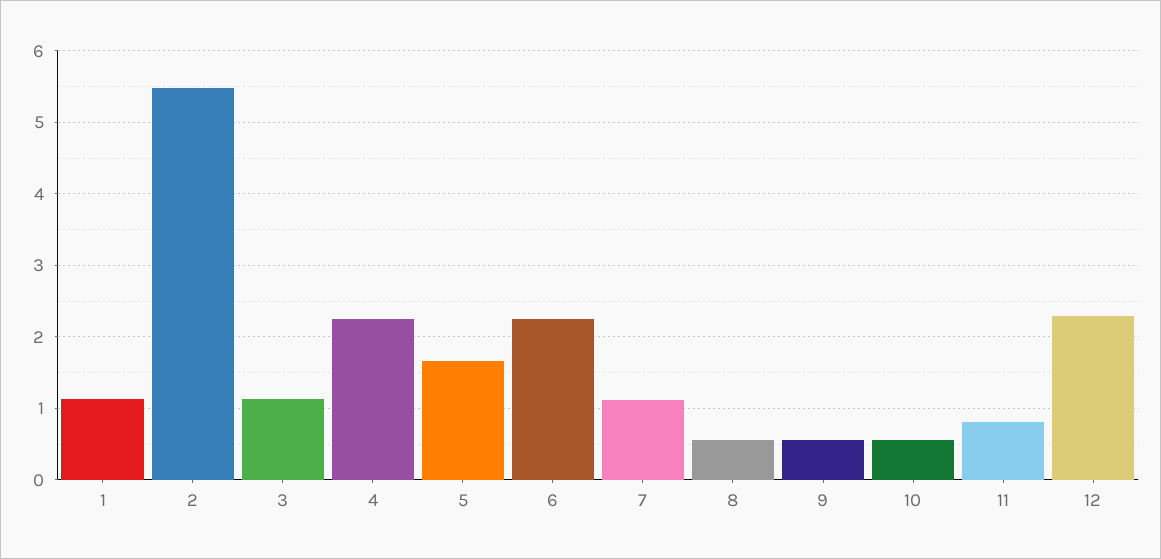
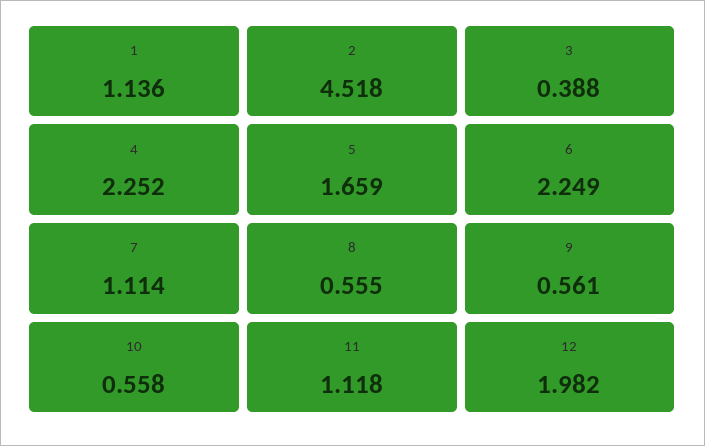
2: 5.5 -> 4.518
3: 1.1 -> 0.388
11: 0.8 -> 1.118
12: 2.3 -> 1.982

